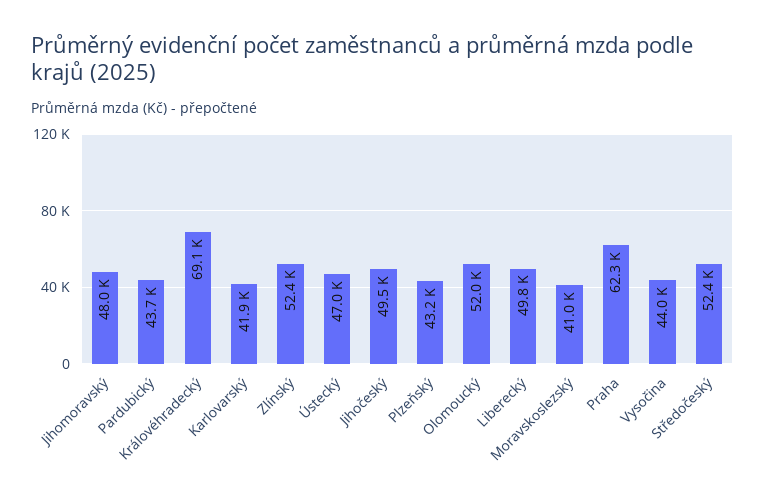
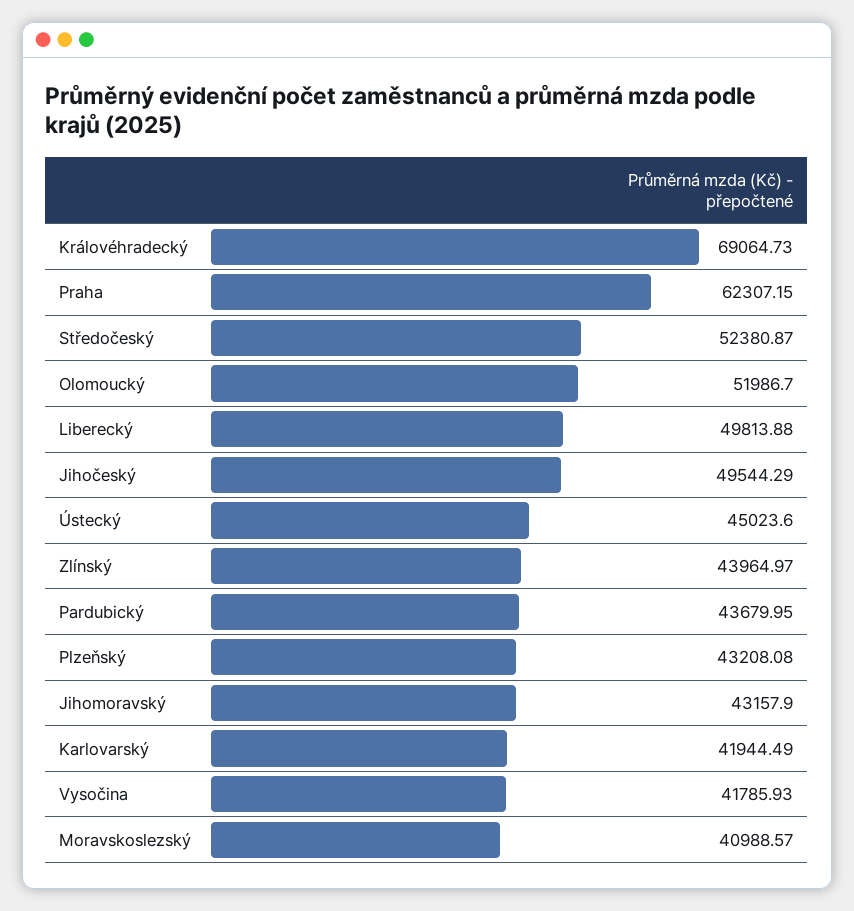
Jihomoravský: 48000 -> 43157.9
Zlínský: 52400 -> 43964.97
Ústecký: 47000 -> 45023.6
Vysočina: 44000 -> 41785.93

